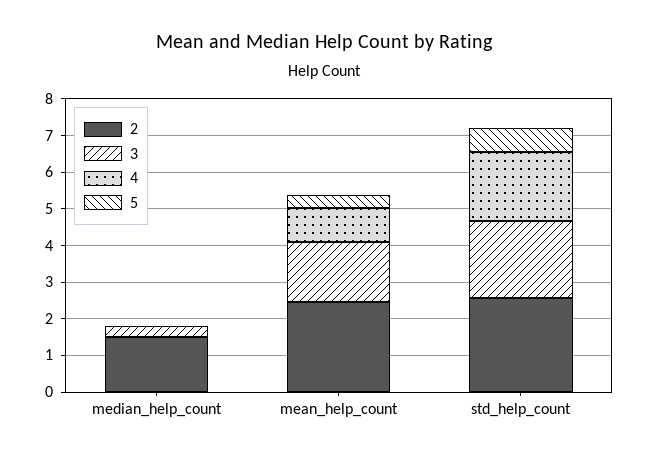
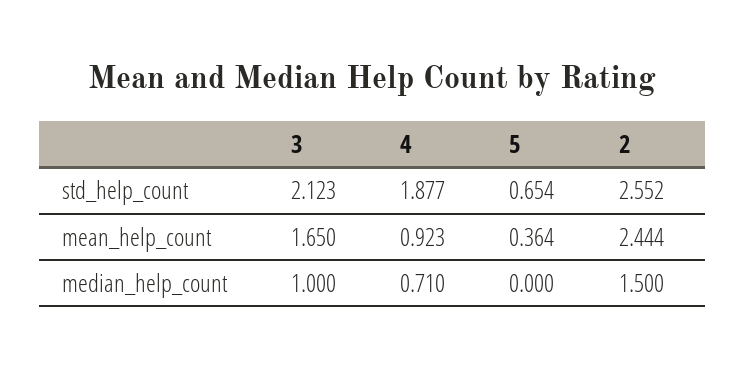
3, median_help_count: 0.25 -> 1
4, median_help_count: 0 -> 0.71

